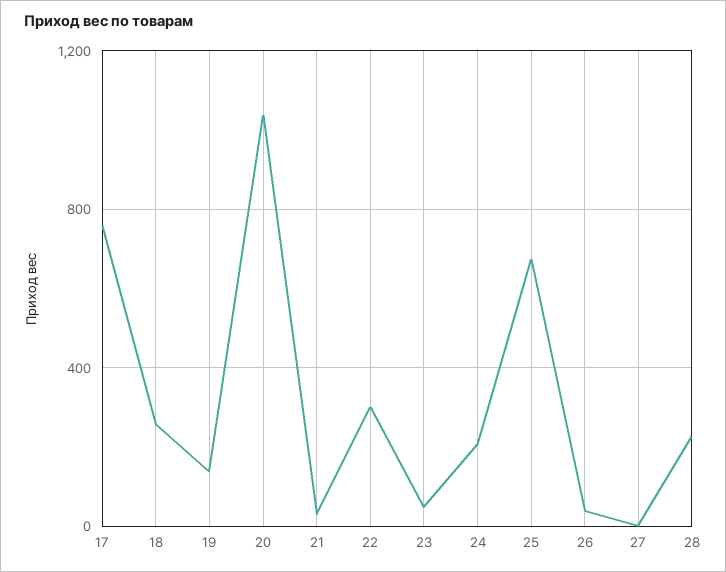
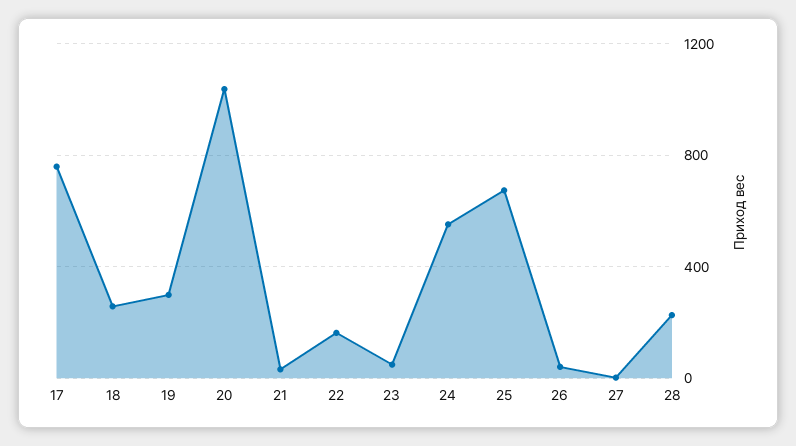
19: 150 -> 300
22: 300 -> 150
24: 200 -> 550

